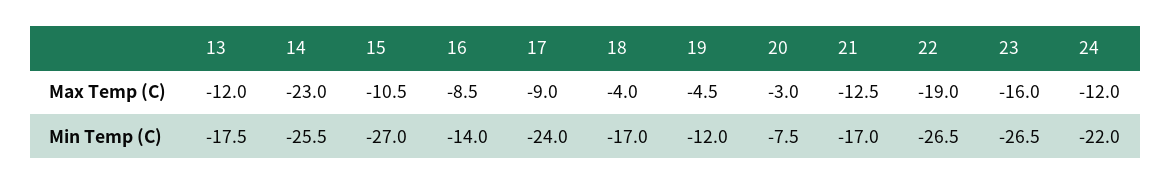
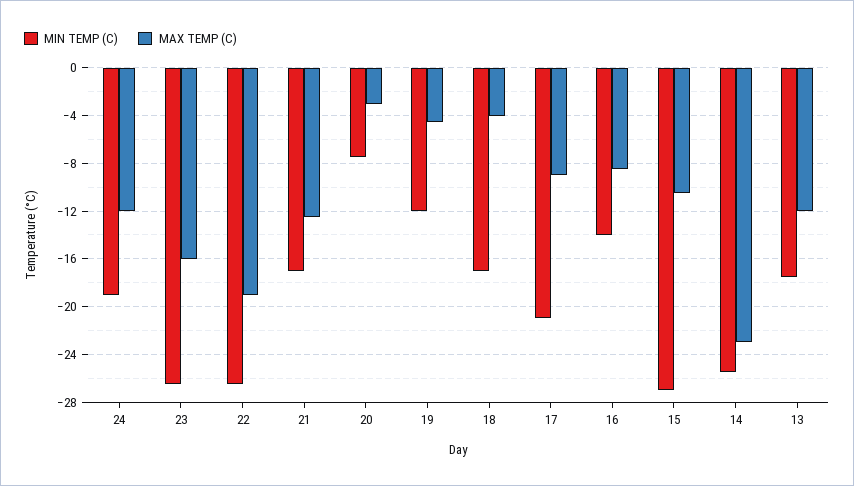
Min Temp (C), 17: -24 -> -21
Min Temp (C), 24: -22 -> -19

